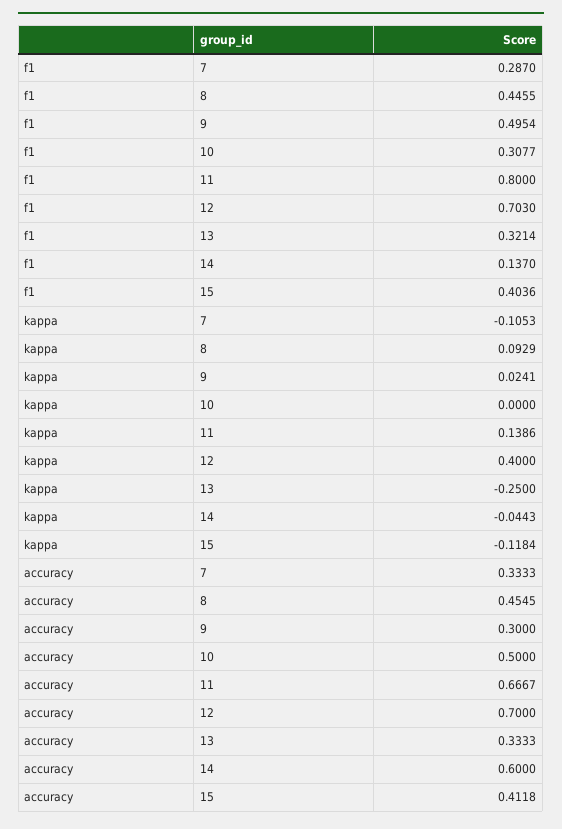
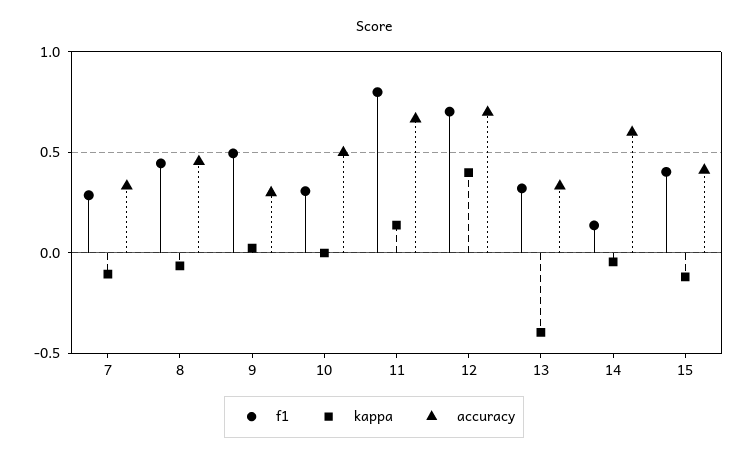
kappa, 8: 0.0929 -> -0.05
kappa, 13: -0.25 -> -0.4

